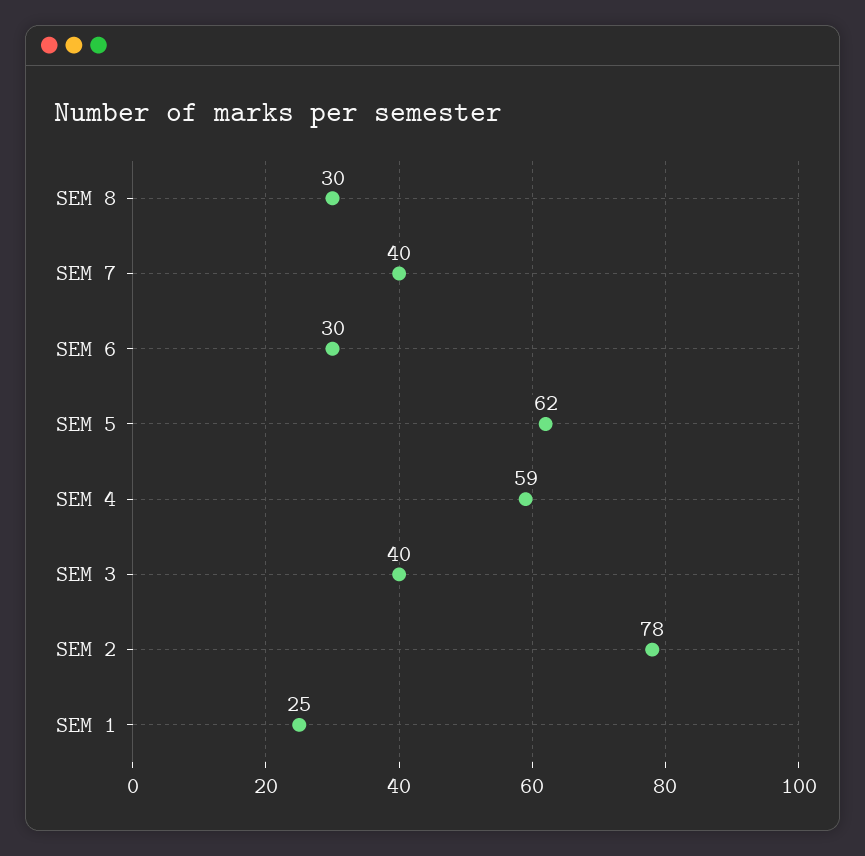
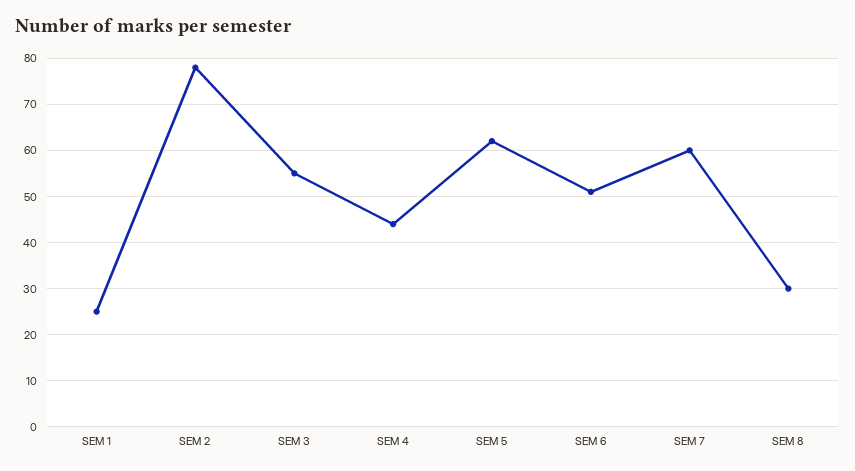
SEM 7: 40 -> 60
SEM 6: 30 -> 50
SEM 4: 59 -> 45
SEM 3: 40 -> 55

